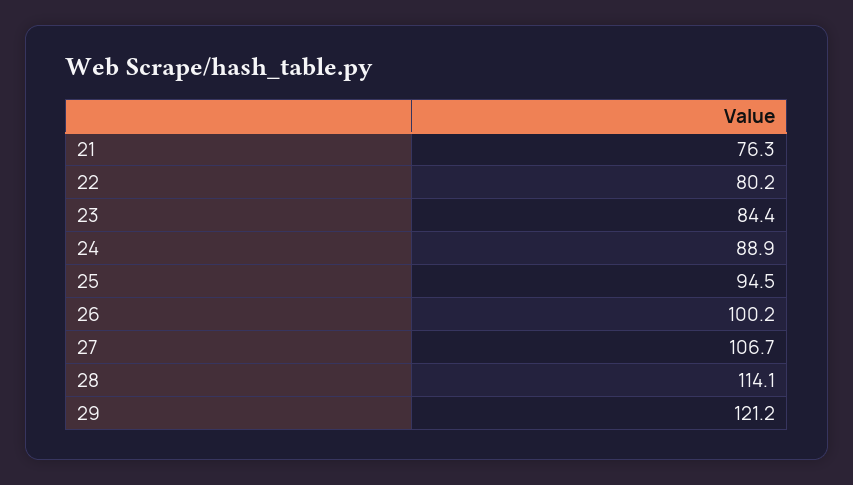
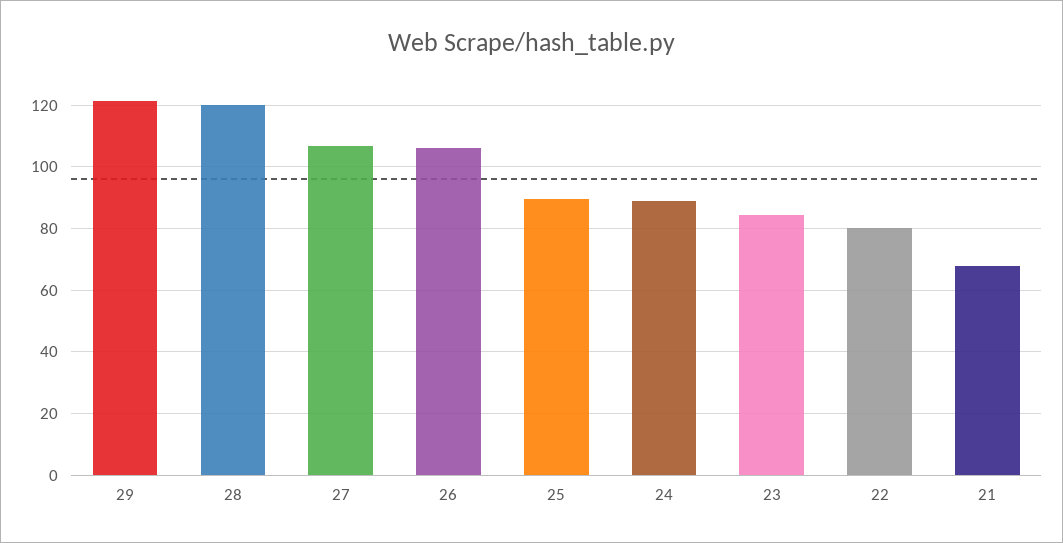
21: 76.3 -> 68
25: 94.5 -> 90
26: 100.2 -> 106
28: 114.1 -> 120

